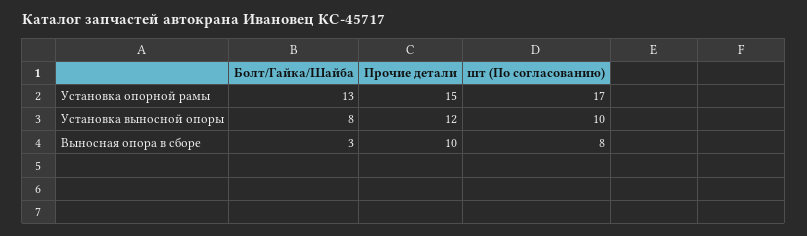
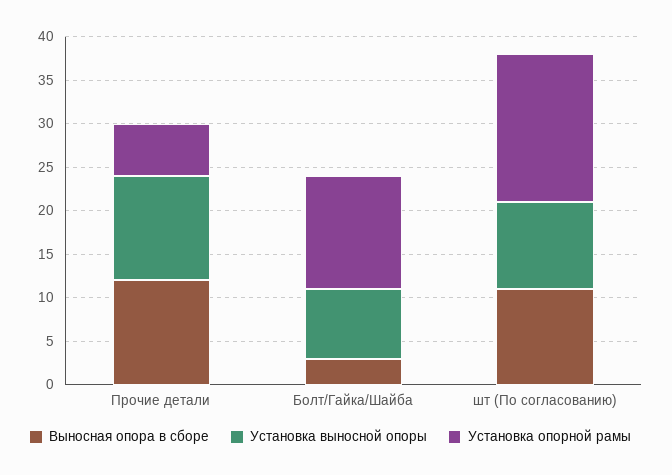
Установка опорной рамы, Прочие детали: 15 -> 6
Выносная опора в сборе, Прочие детали: 10 -> 12
Выносная опора в сборе, шт (По согласованию): 8 -> 11

